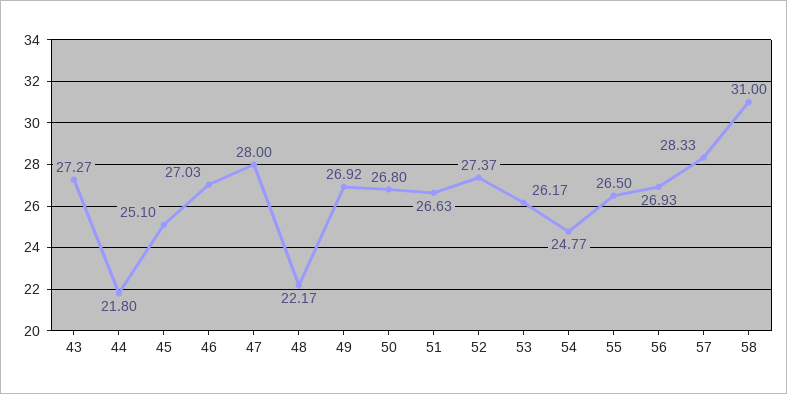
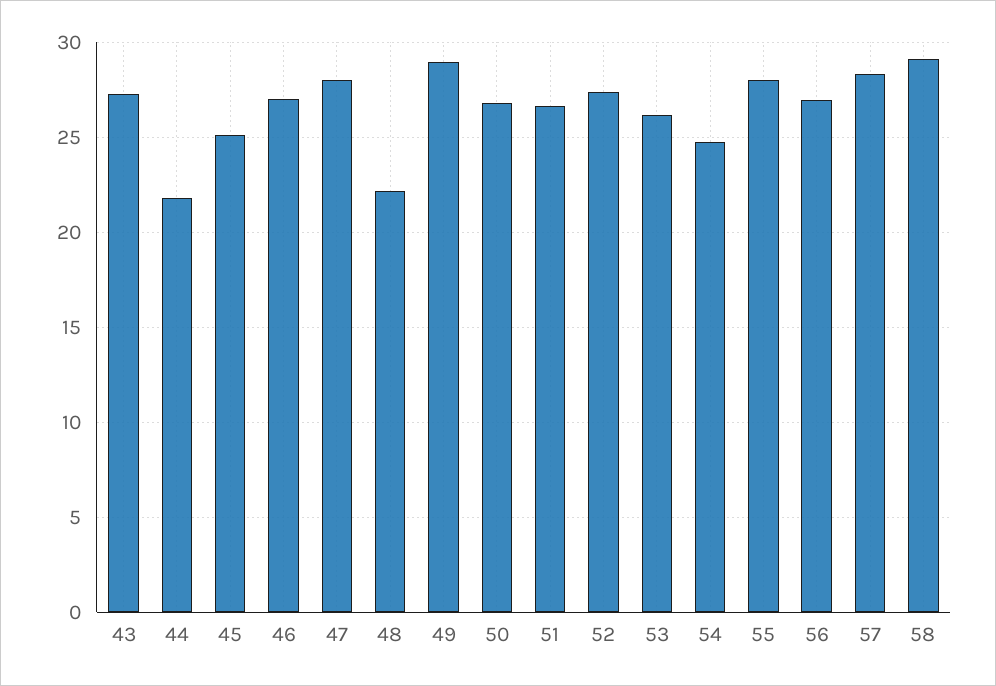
49: 26.92 -> 29
55: 26.5 -> 28
58: 31 -> 29

